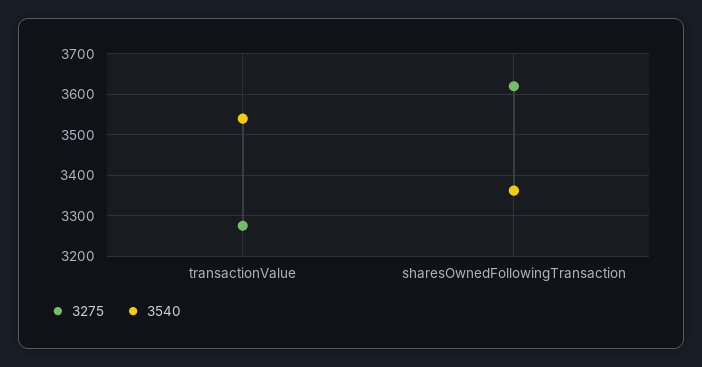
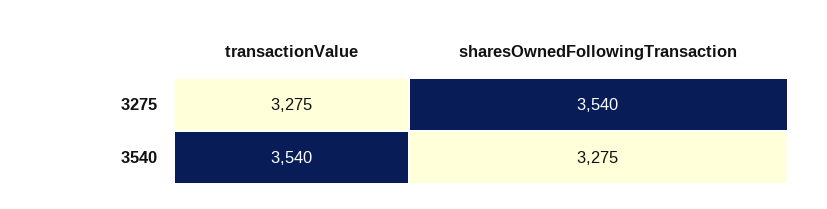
3275, sharesOwnedFollowingTransaction: 3620 -> 3540
3540, sharesOwnedFollowingTransaction: 3360 -> 3275

